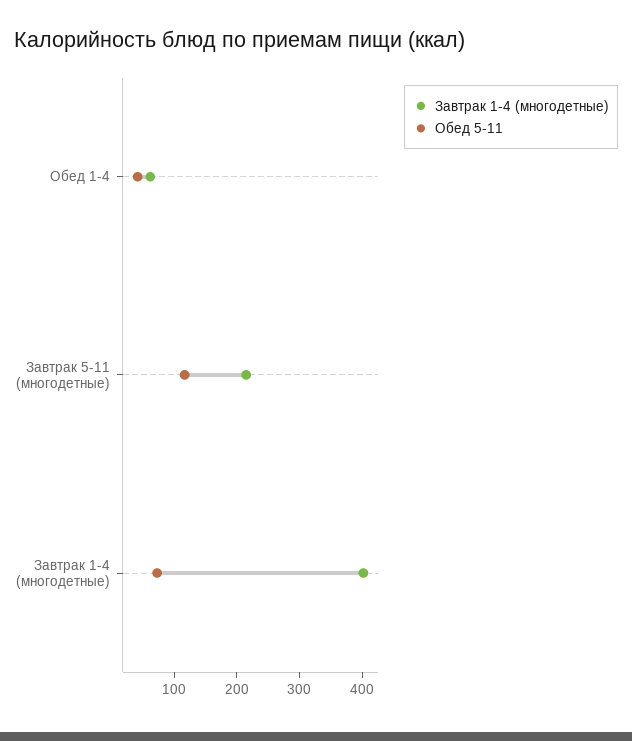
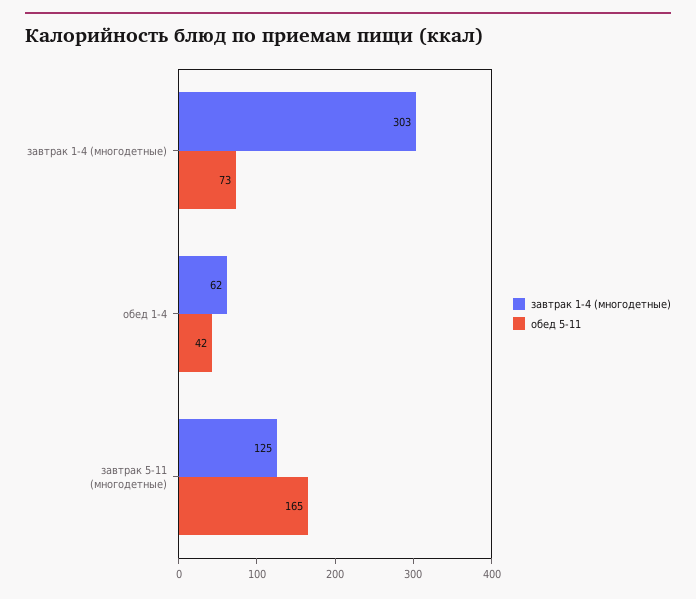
Завтрак 1-4 (многодетные), Завтрак 5-11 (многодетные): 220 -> 125
Обед 5-11, Завтрак 5-11 (многодетные): 120 -> 165
Завтрак 1-4 (многодетные), Завтрак 1-4 (многодетные): 400 -> 303

